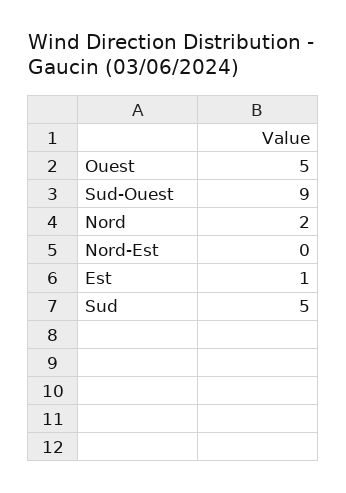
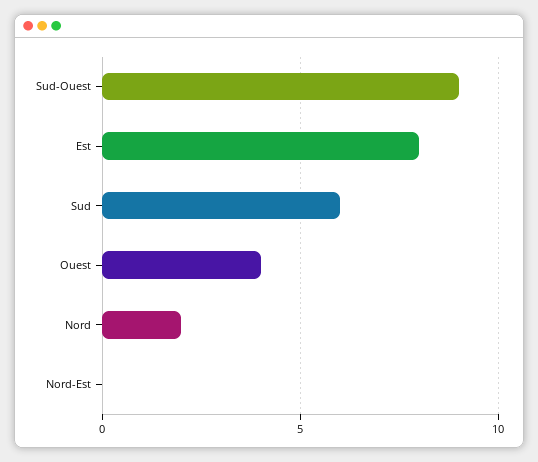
Ouest: 5 -> 4
Est: 1 -> 8
Sud: 5 -> 6

